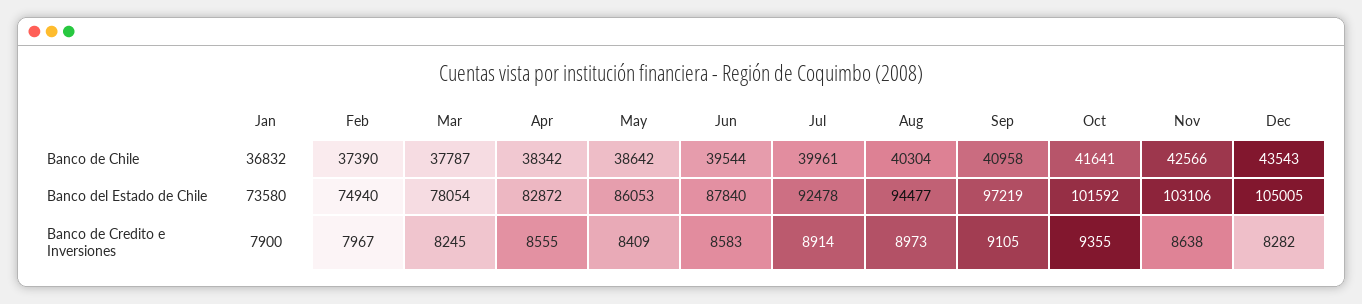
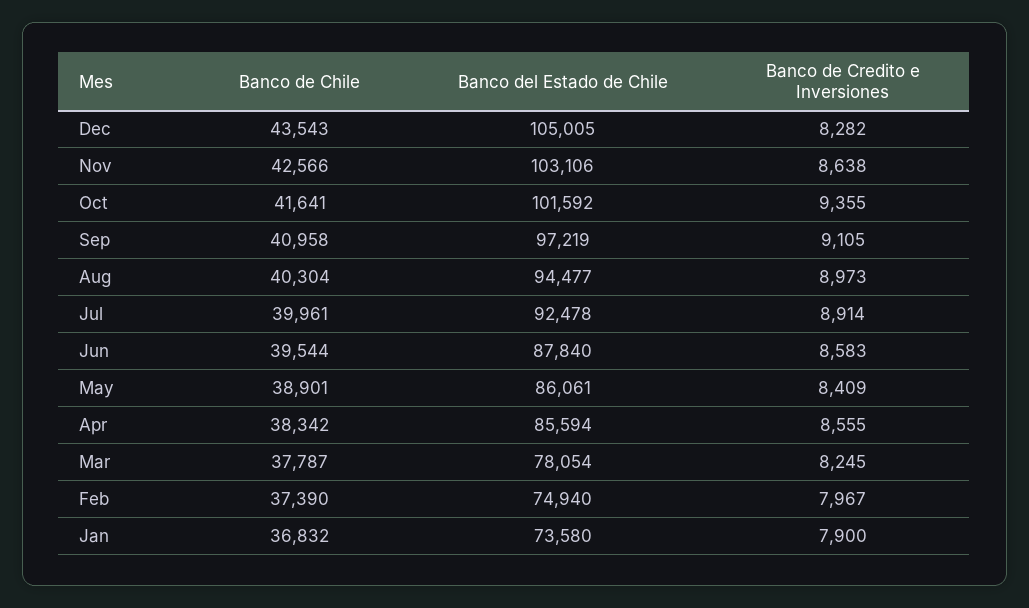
May, Banco de Chile: 38642 -> 38901
Apr, Banco del Estado de Chile: 82872 -> 85594
May, Banco del Estado de Chile: 86053 -> 86061

